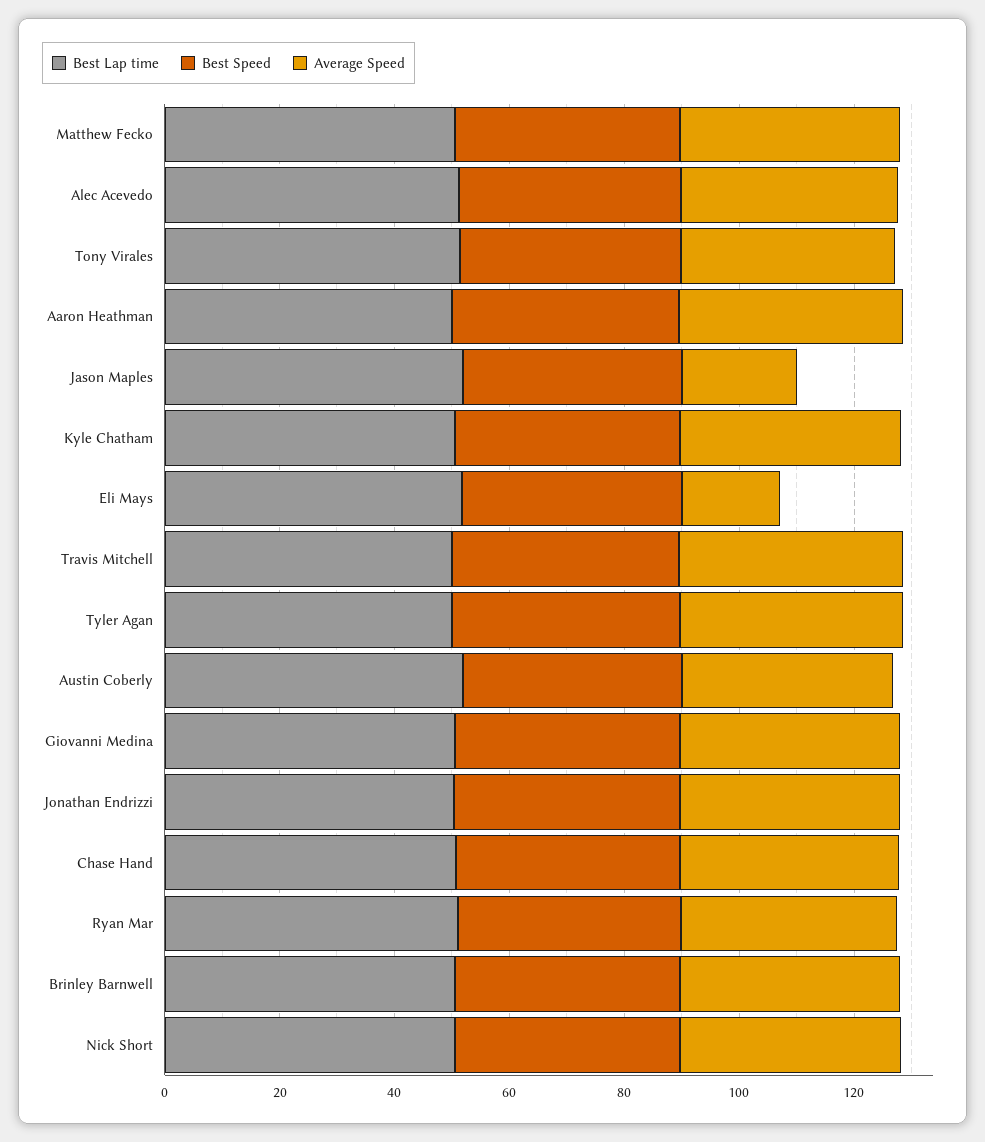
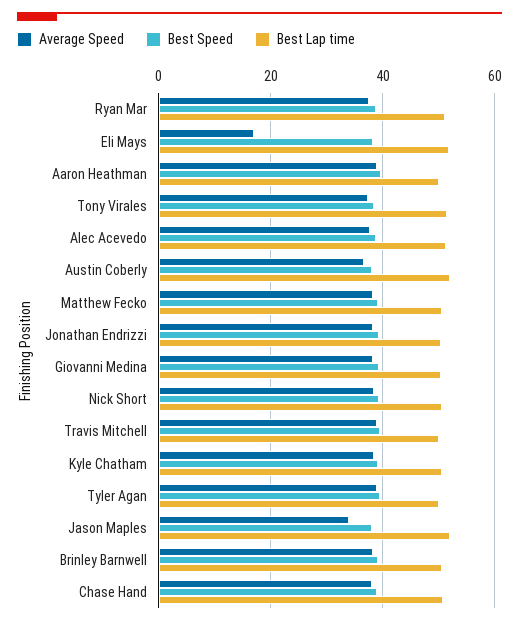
Average Speed, Jason Maples: 20 -> 34

